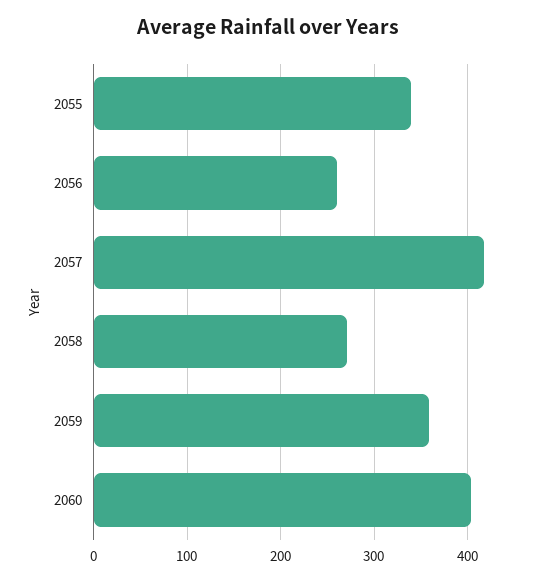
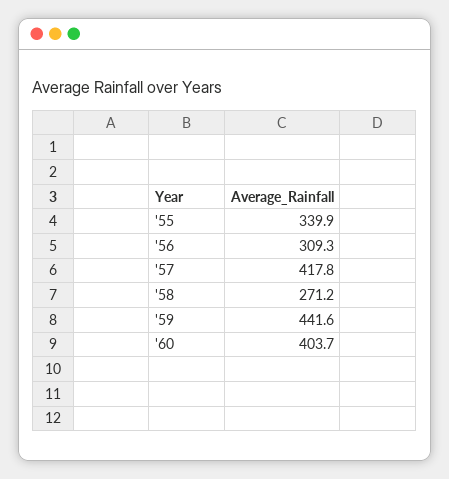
2056: 260 -> 309.3
2059: 360 -> 441.6

